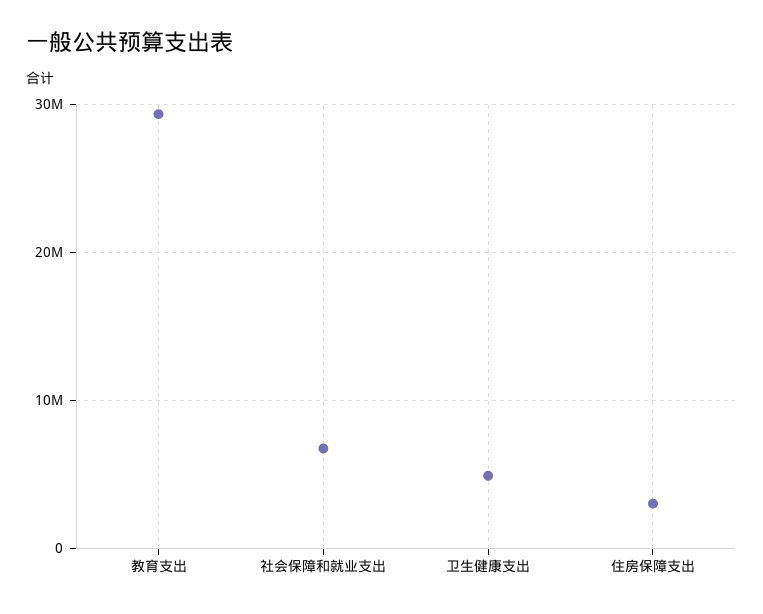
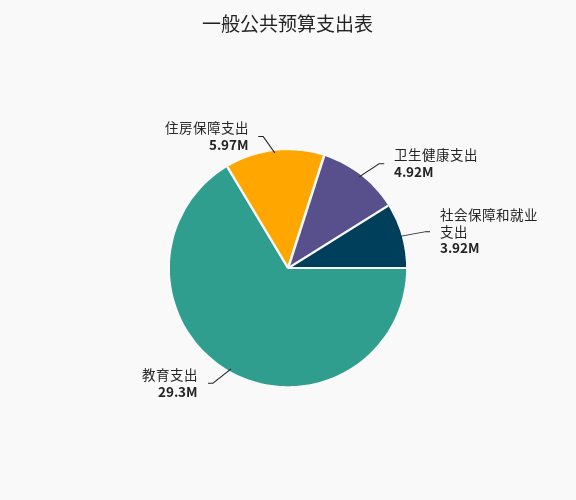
社会保障和就业支出: 7000000 -> 3920000
住房保障支出: 3000000 -> 5970000

